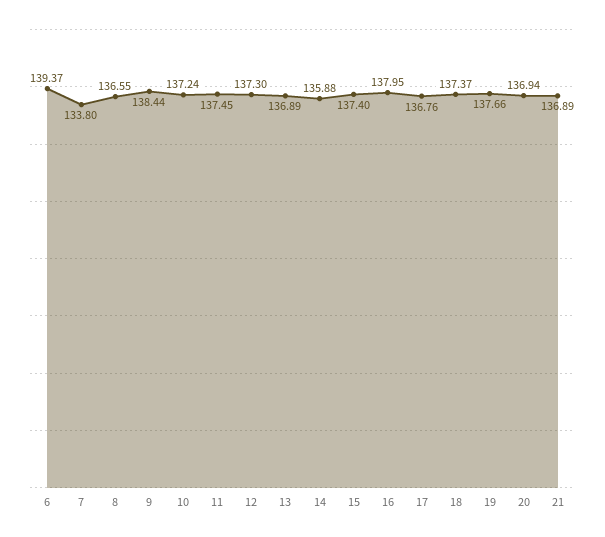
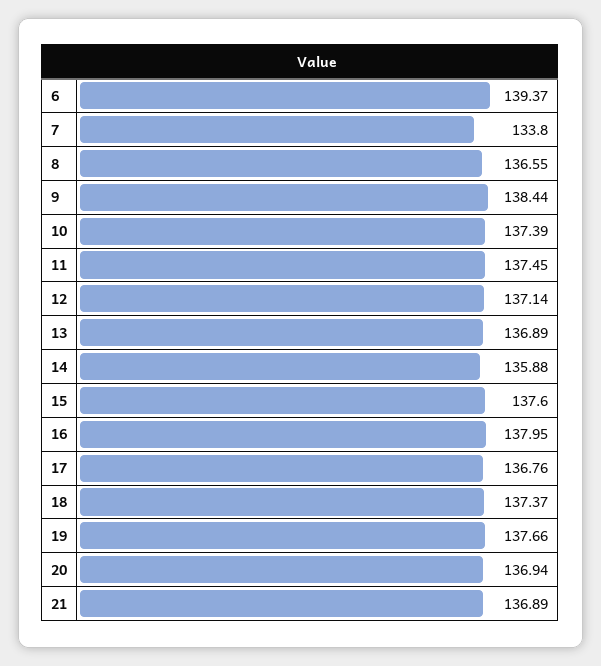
10: 137.24 -> 137.39
12: 137.3 -> 137.14
15: 137.4 -> 137.6

